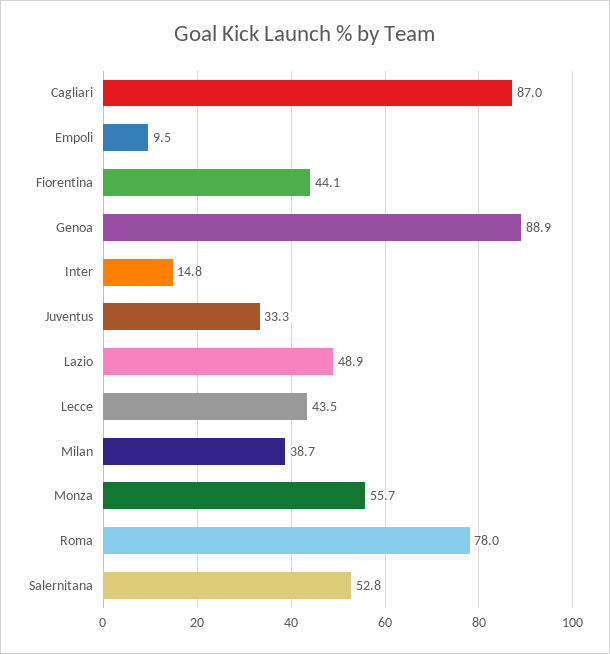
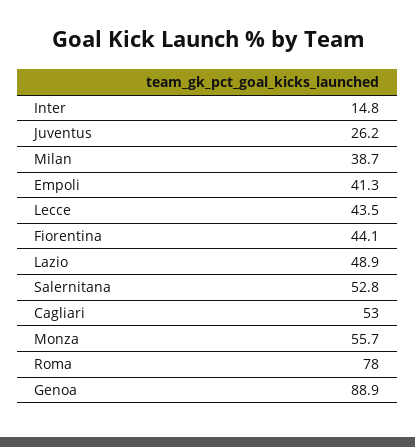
Cagliari: 87 -> 53
Empoli: 9.5 -> 41.3
Juventus: 33.3 -> 26.2

